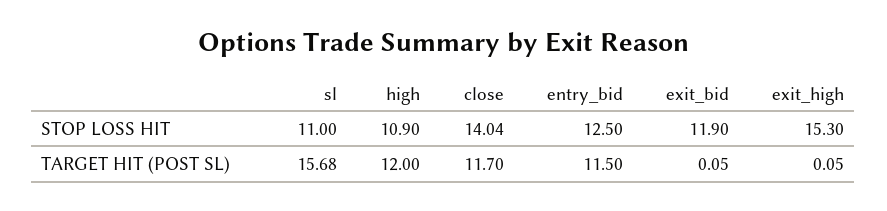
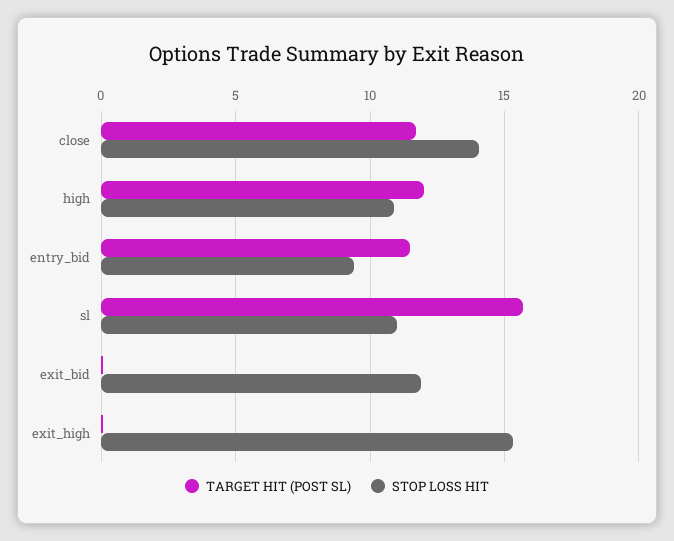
STOP LOSS HIT, entry_bid: 12.5 -> 9.5

